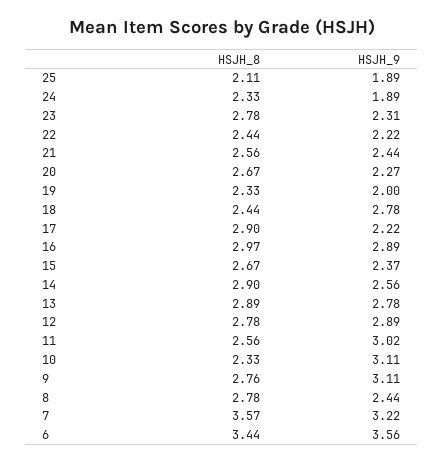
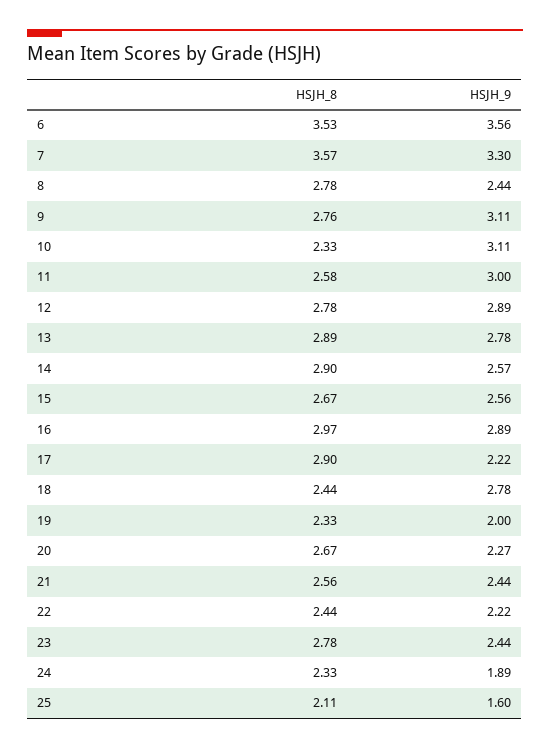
HSJH_9, 25: 1.89 -> 1.6
HSJH_9, 23: 2.31 -> 2.44
HSJH_9, 15: 2.37 -> 2.56
HSJH_9, 14: 2.56 -> 2.57
HSJH_8, 11: 2.56 -> 2.58
HSJH_9, 11: 3.02 -> 3
HSJH_9, 7: 3.22 -> 3.3
HSJH_8, 6: 3.44 -> 3.53

